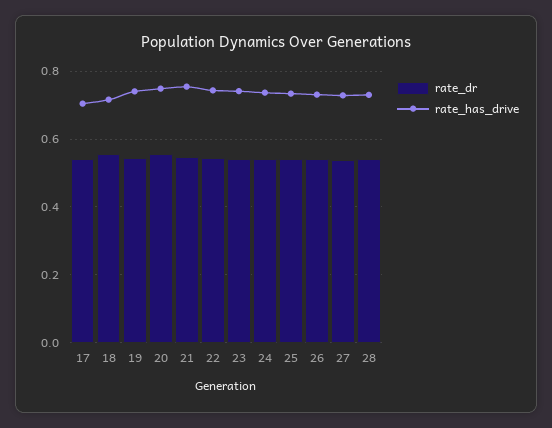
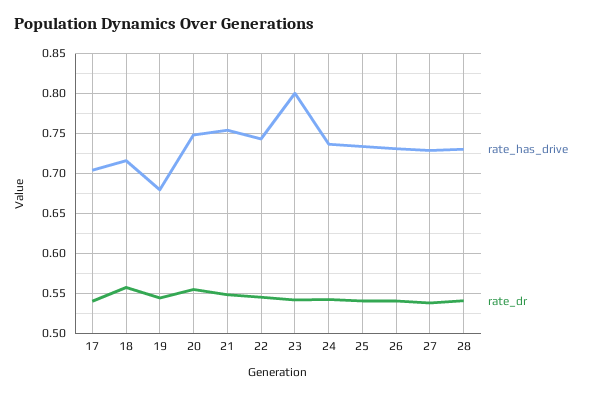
rate_has_drive, 19: 0.74 -> 0.68
rate_has_drive, 23: 0.74 -> 0.8

